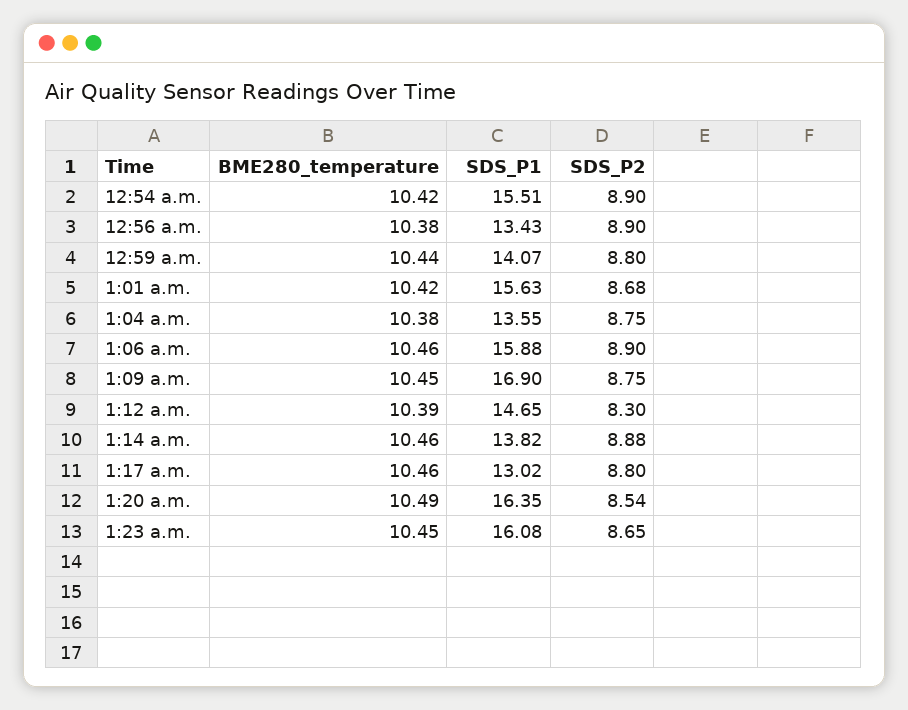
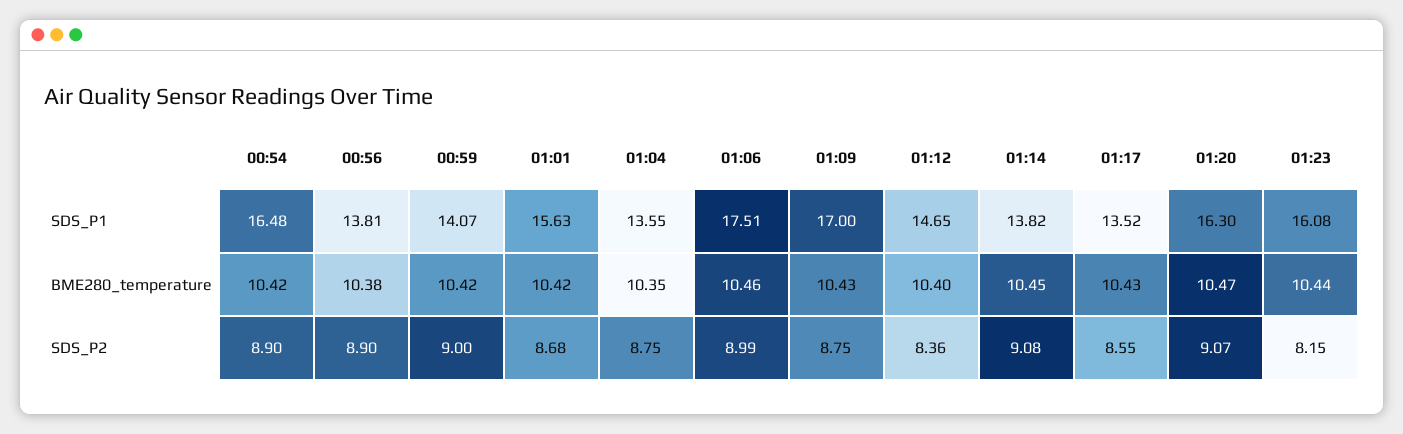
SDS_P1, 12:54 a.m.: 15.51 -> 16.48
SDS_P1, 12:56 a.m.: 13.43 -> 13.81
BME280_temperature, 12:59 a.m.: 10.44 -> 10.42
SDS_P2, 12:59 a.m.: 8.8 -> 9
BME280_temperature, 1:04 a.m.: 10.38 -> 10.35
SDS_P1, 1:06 a.m.: 15.88 -> 17.51
SDS_P2, 1:06 a.m.: 8.9 -> 8.99
BME280_temperature, 1:09 a.m.: 10.45 -> 10.43
SDS_P1, 1:09 a.m.: 16.9 -> 17
BME280_temperature, 1:12 a.m.: 10.39 -> 10.4
SDS_P2, 1:12 a.m.: 8.3 -> 8.36
BME280_temperature, 1:14 a.m.: 10.46 -> 10.45
SDS_P2, 1:14 a.m.: 8.88 -> 9.08
BME280_temperature, 1:17 a.m.: 10.46 -> 10.43
SDS_P1, 1:17 a.m.: 13.02 -> 13.52
SDS_P2, 1:17 a.m.: 8.8 -> 8.55
BME280_temperature, 1:20 a.m.: 10.49 -> 10.47
SDS_P1, 1:20 a.m.: 16.35 -> 16.3
SDS_P2, 1:20 a.m.: 8.54 -> 9.07
BME280_temperature, 1:23 a.m.: 10.45 -> 10.44
SDS_P2, 1:23 a.m.: 8.65 -> 8.15

